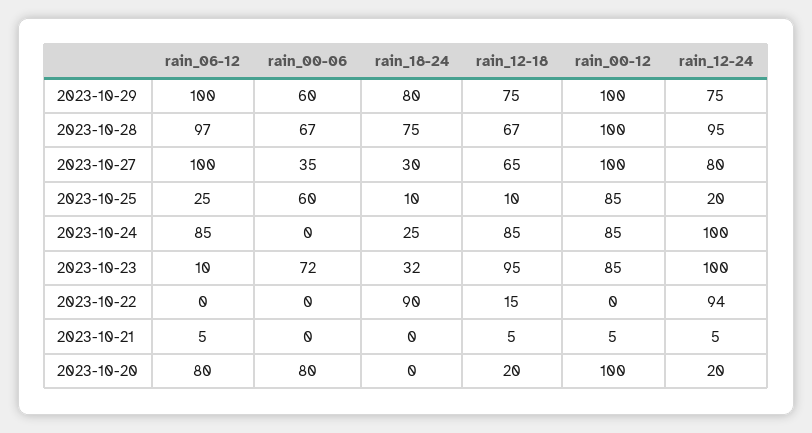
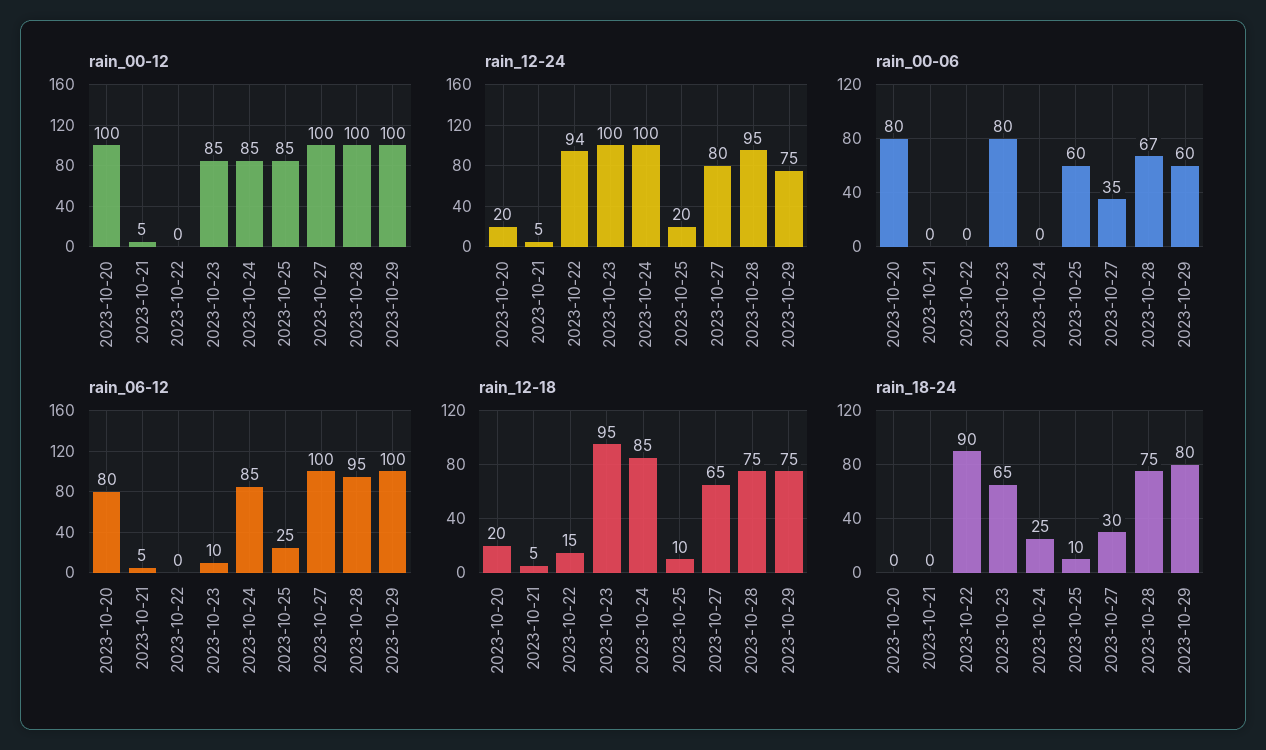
rain_06-12, 2023-10-28: 97 -> 95
rain_12-18, 2023-10-28: 67 -> 75
rain_00-06, 2023-10-23: 72 -> 80
rain_18-24, 2023-10-23: 32 -> 65

